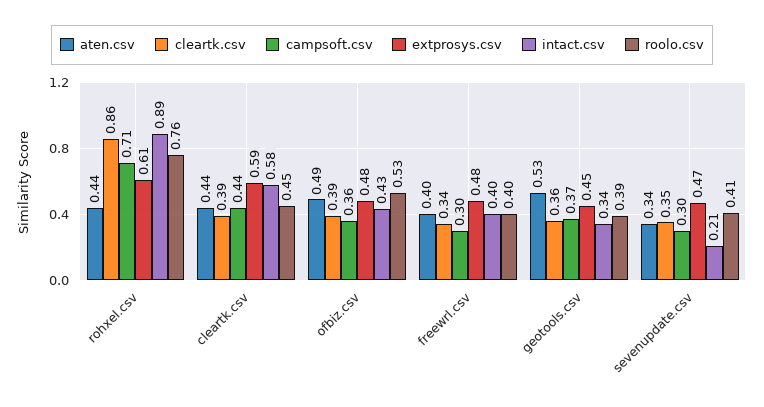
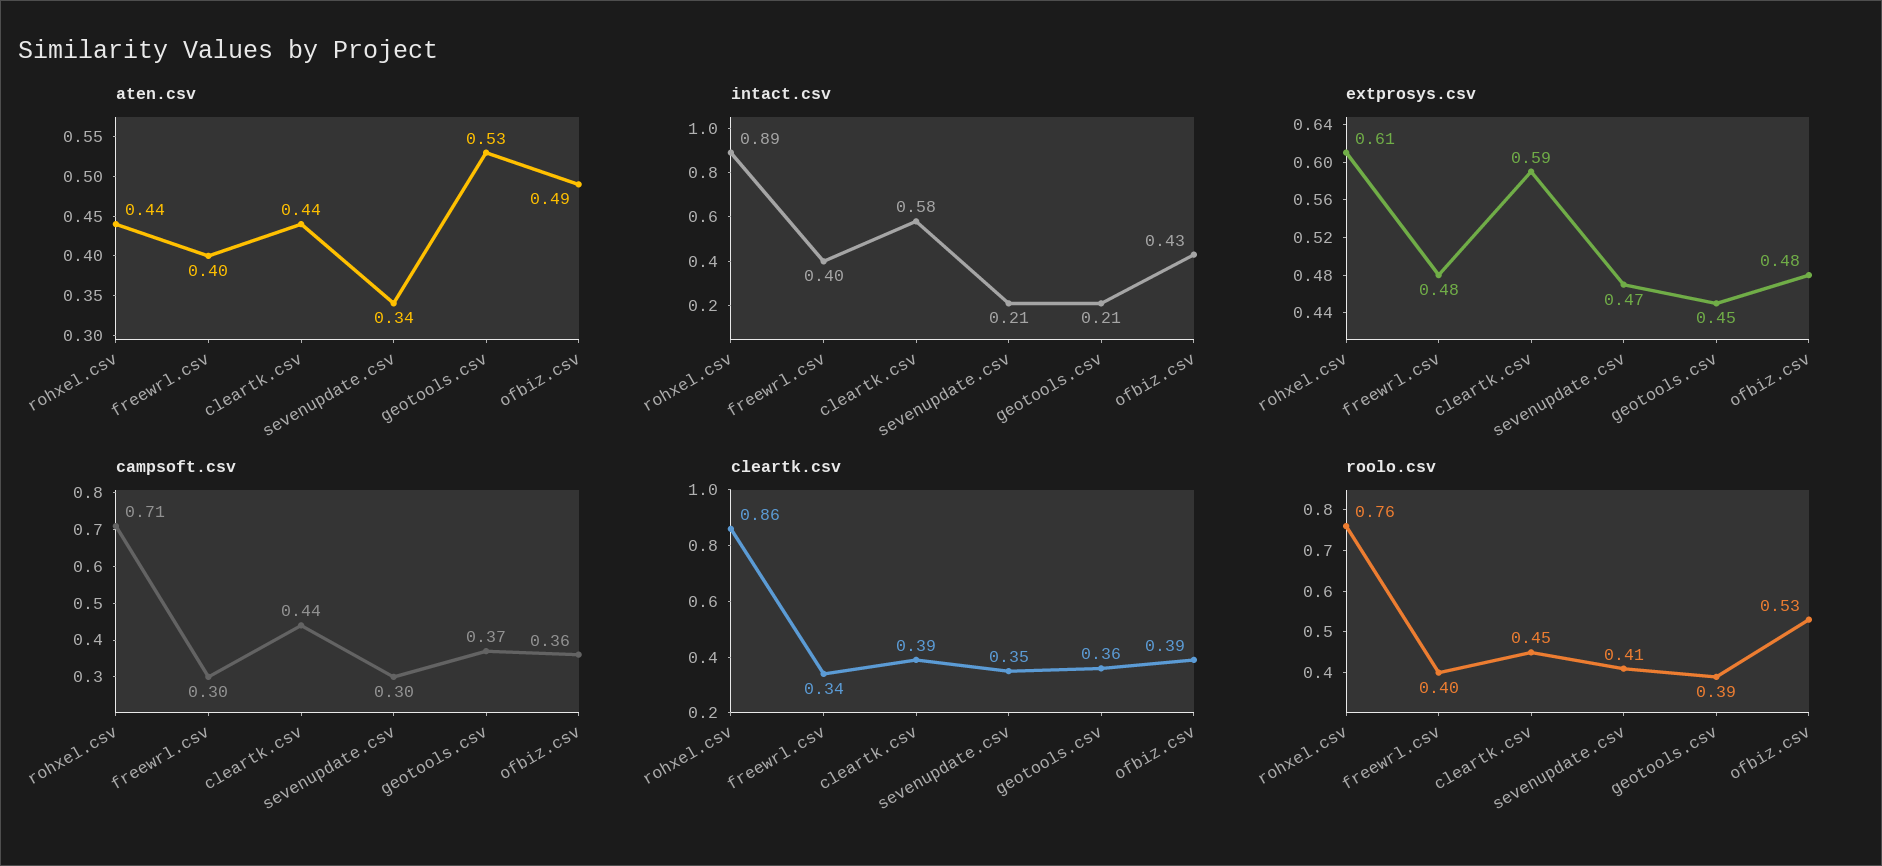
intact.csv, geotools.csv: 0.34 -> 0.21

